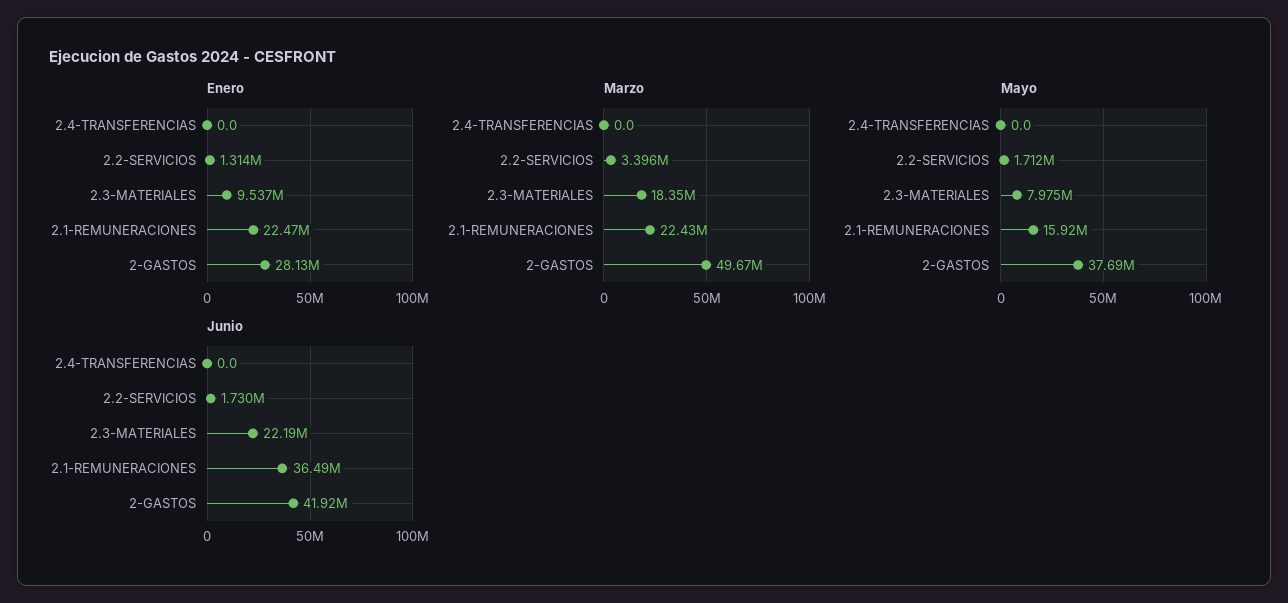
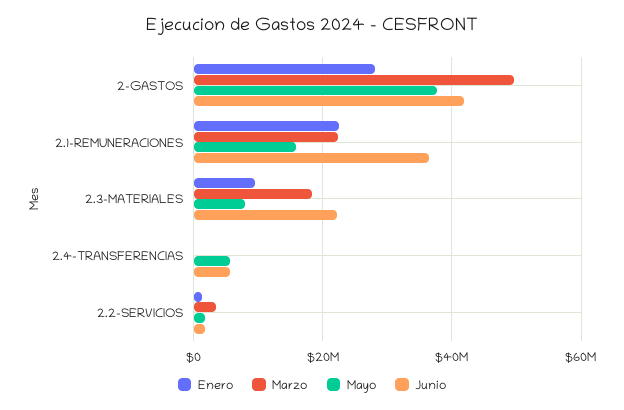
Mayo, 2.4-TRANSFERENCIAS: 0 -> 6000000
Junio, 2.4-TRANSFERENCIAS: 0 -> 6000000

